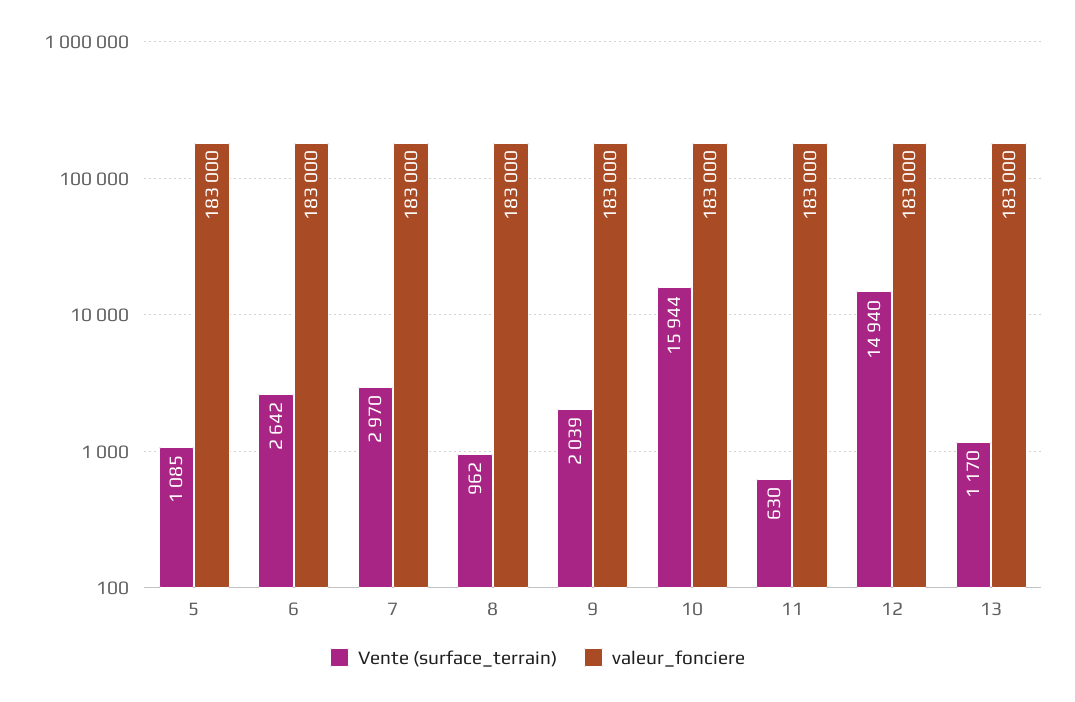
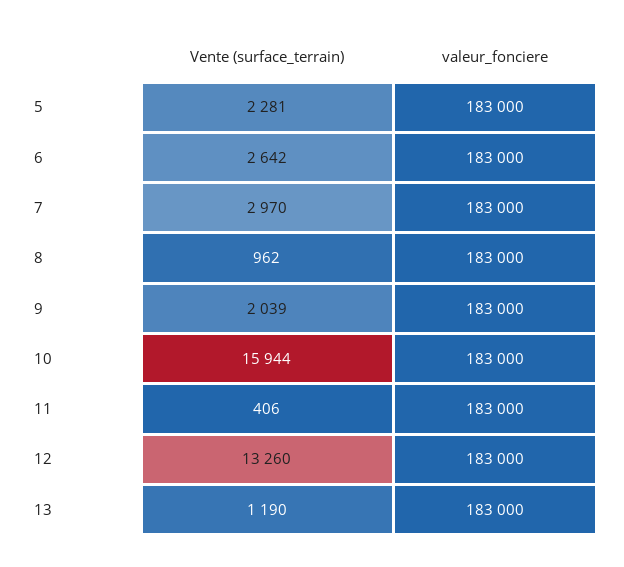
Vente (surface_terrain), 5: 1085 -> 2281
Vente (surface_terrain), 11: 630 -> 406
Vente (surface_terrain), 12: 14940 -> 13260
Vente (surface_terrain), 13: 1170 -> 1190

